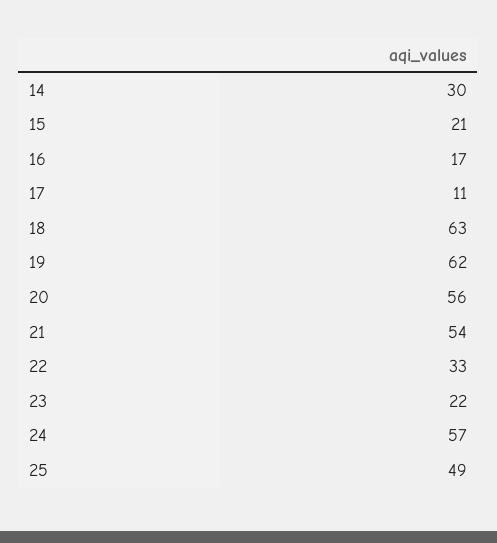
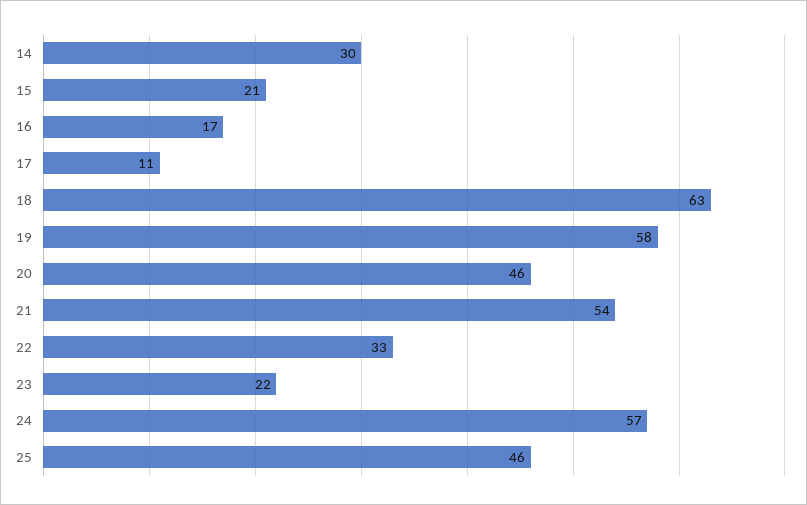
19: 62 -> 58
20: 56 -> 46
25: 49 -> 46

